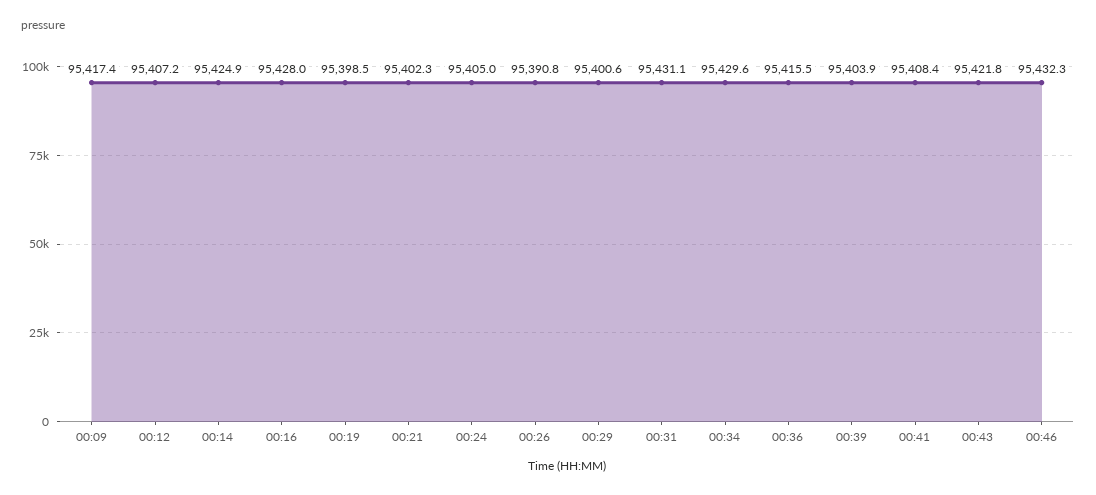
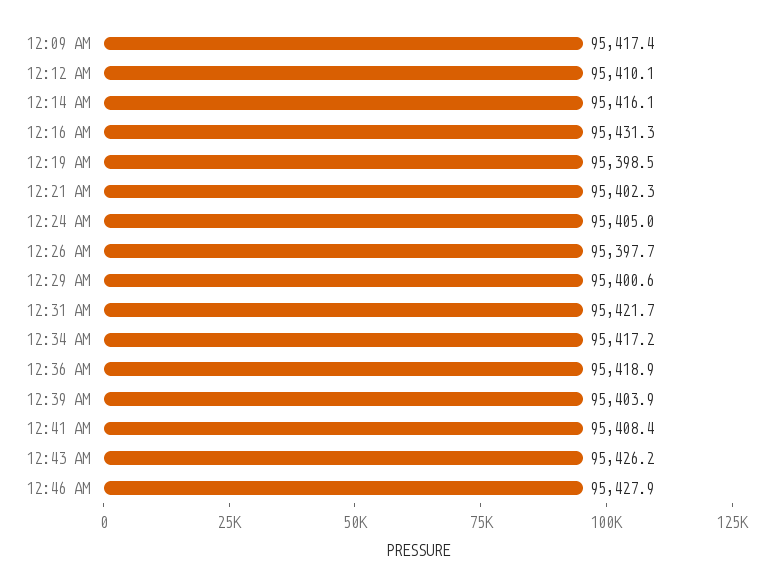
00:12: 95407.2 -> 95410.1
00:14: 95424.9 -> 95416.1
00:16: 95428 -> 95431.3
00:26: 95390.8 -> 95397.7
00:31: 95431.1 -> 95421.7
00:34: 95429.6 -> 95417.2
00:36: 95415.5 -> 95418.9
00:43: 95421.8 -> 95426.2
00:46: 95432.3 -> 95427.9

